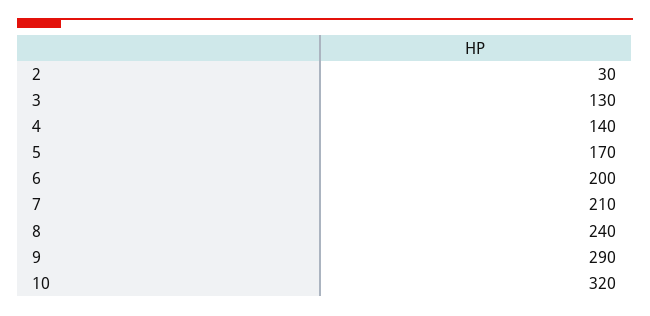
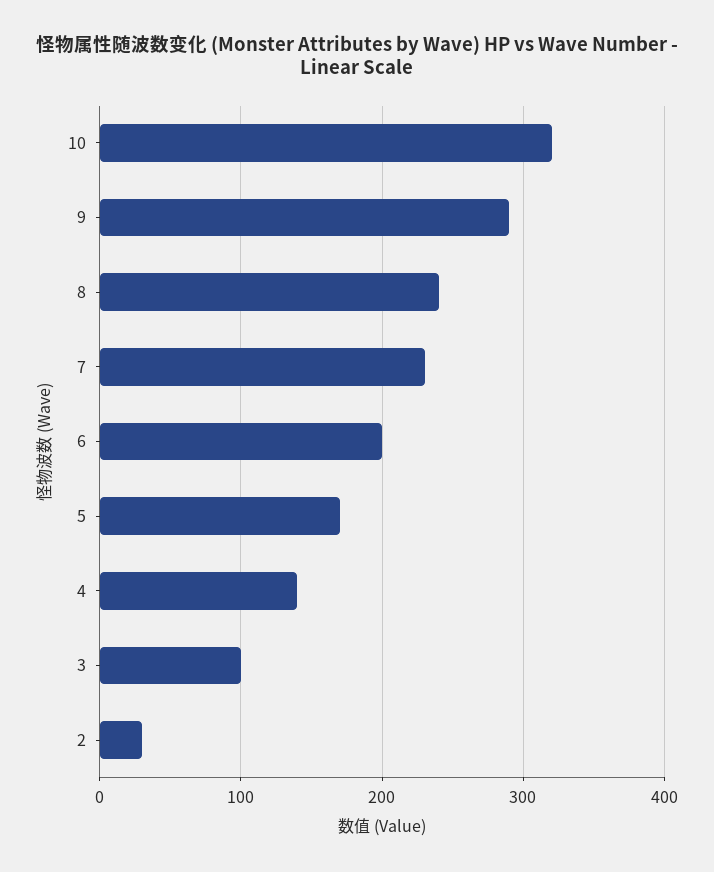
3: 130 -> 100
7: 210 -> 230

